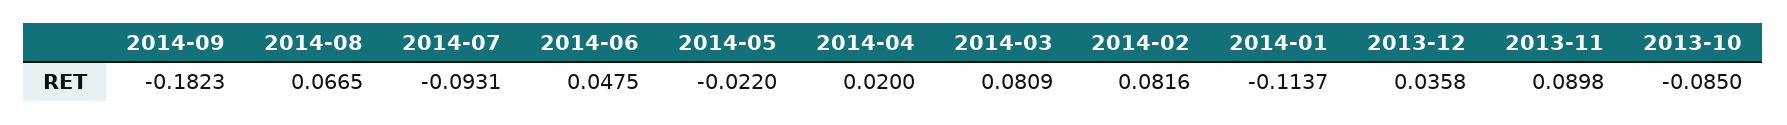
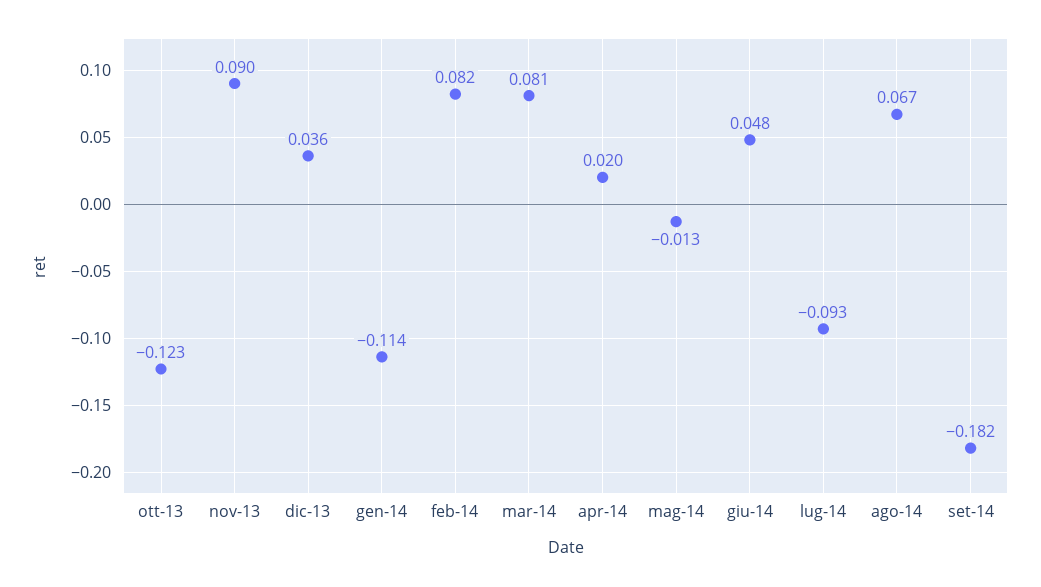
2014-05: -0.022 -> -0.013
2013-10: -0.085 -> -0.123

